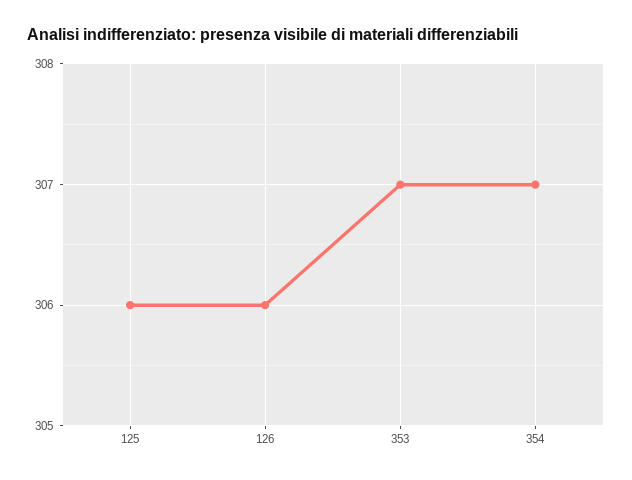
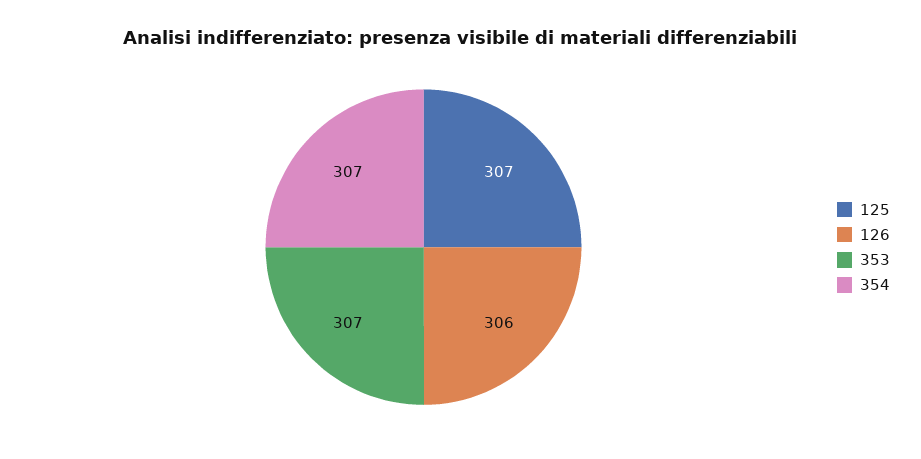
125: 306 -> 307

